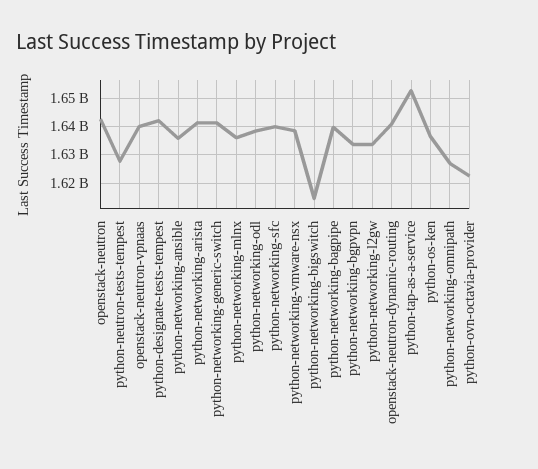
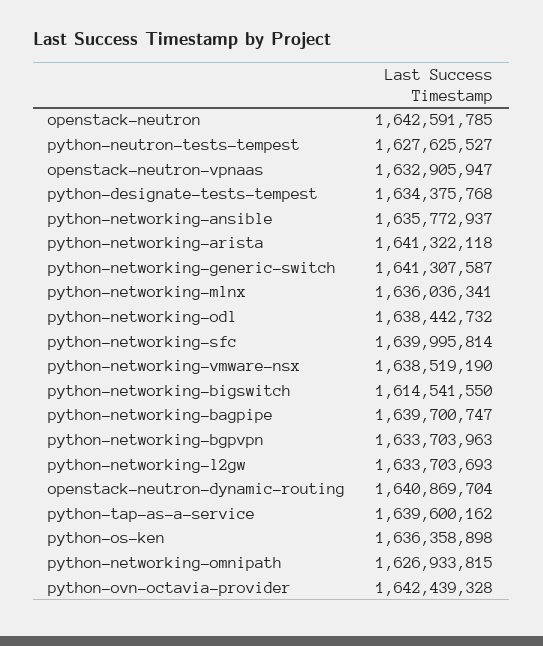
openstack-neutron-vpnaas: 1640000000 -> 1632905947
python-designate-tests-tempest: 1642500000 -> 1634375768
python-tap-as-a-service: 1652500000 -> 1639600162
python-ovn-octavia-provider: 1622500000 -> 1642439328

